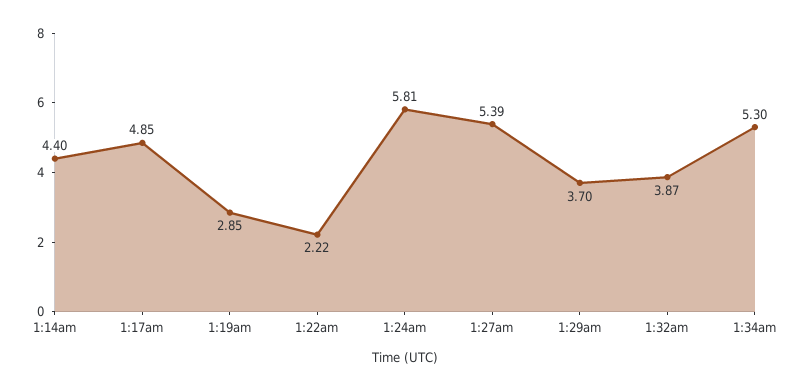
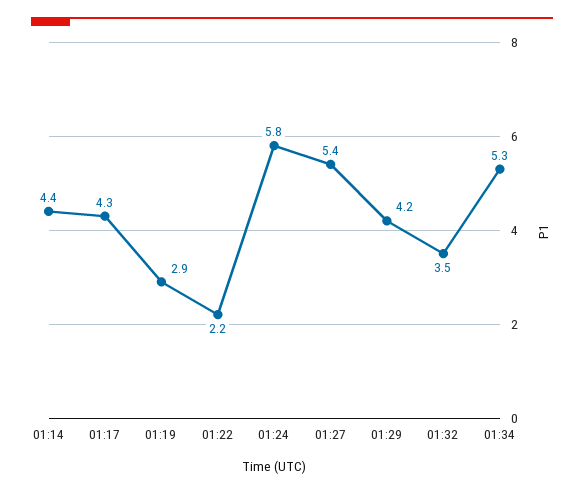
1:17am: 4.85 -> 4.3
1:29am: 3.7 -> 4.2
1:32am: 3.87 -> 3.5

